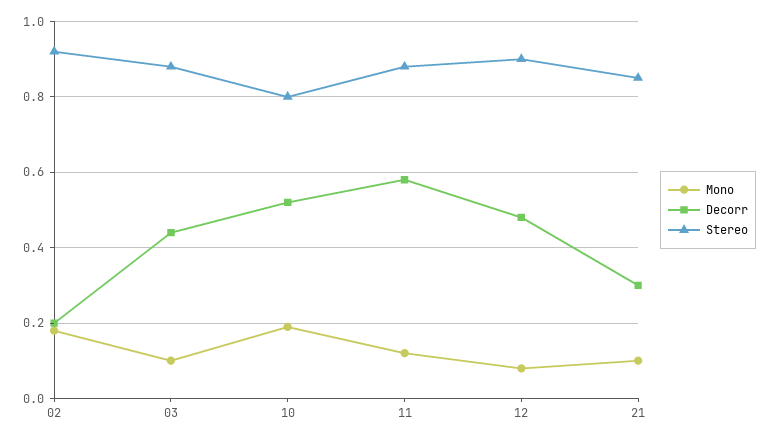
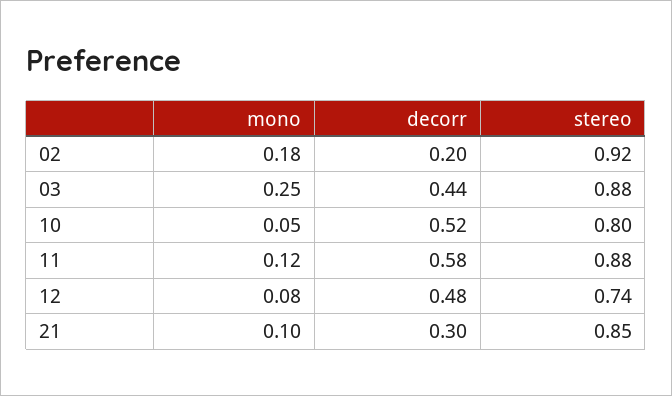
Mono, 03: 0.1 -> 0.25
Mono, 10: 0.2 -> 0.05
Stereo, 12: 0.9 -> 0.74

